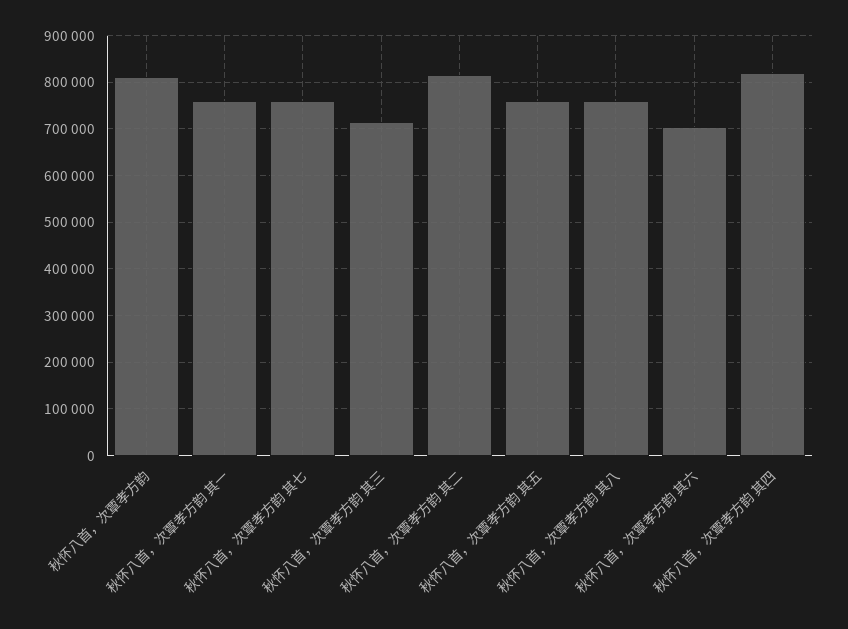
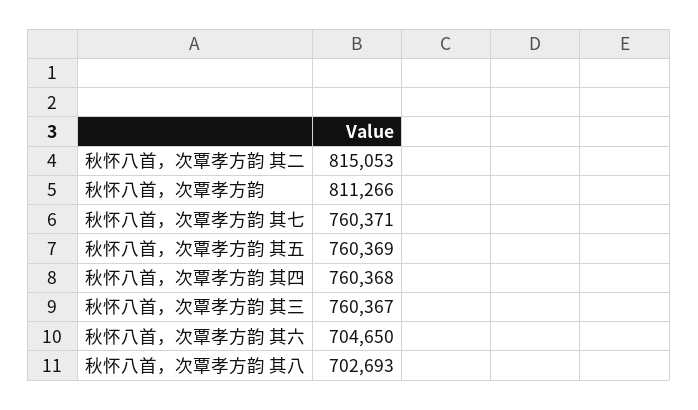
秋怀八首，次覃孝方韵 其一: 760000 -> none
秋怀八首，次覃孝方韵 其三: 720000 -> 760367
秋怀八首，次覃孝方韵 其八: 760000 -> 702693
秋怀八首，次覃孝方韵 其四: 820000 -> 760368

